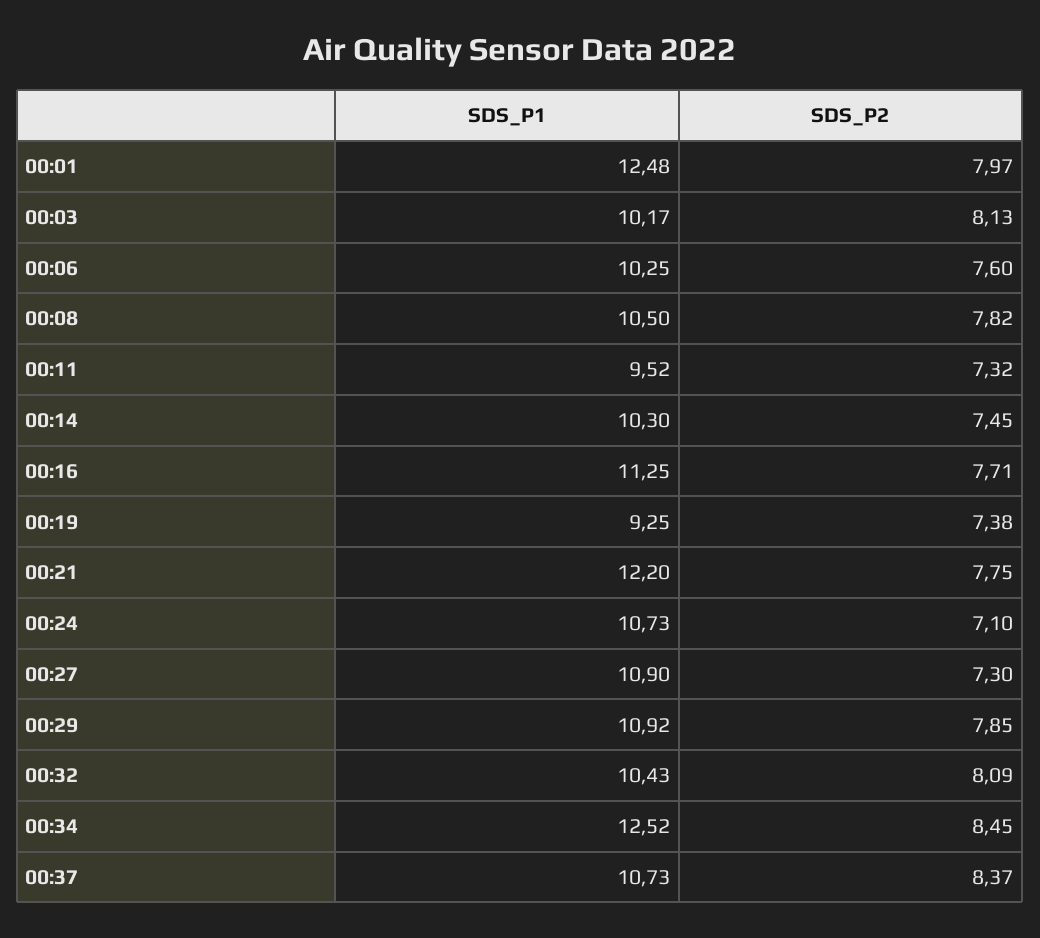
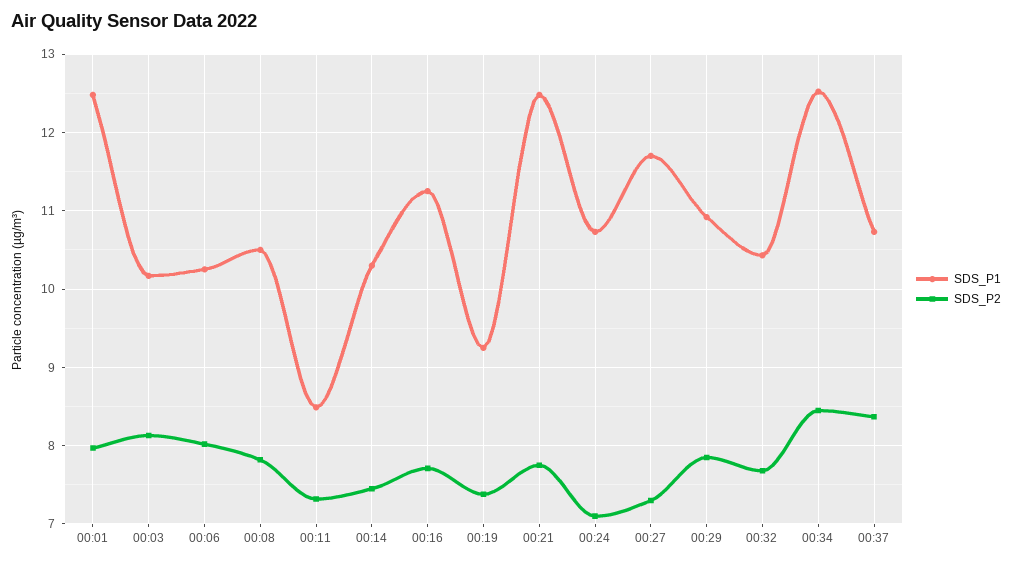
SDS_P2, 00:06: 7.6 -> 8
SDS_P1, 00:11: 9.52 -> 8.5
SDS_P1, 00:21: 12.2 -> 12.5
SDS_P1, 00:27: 10.9 -> 11.7
SDS_P2, 00:32: 8.09 -> 7.7

